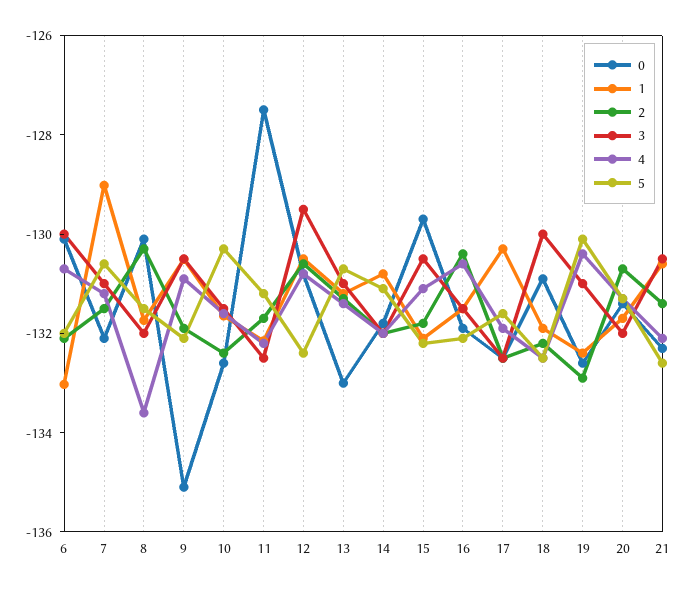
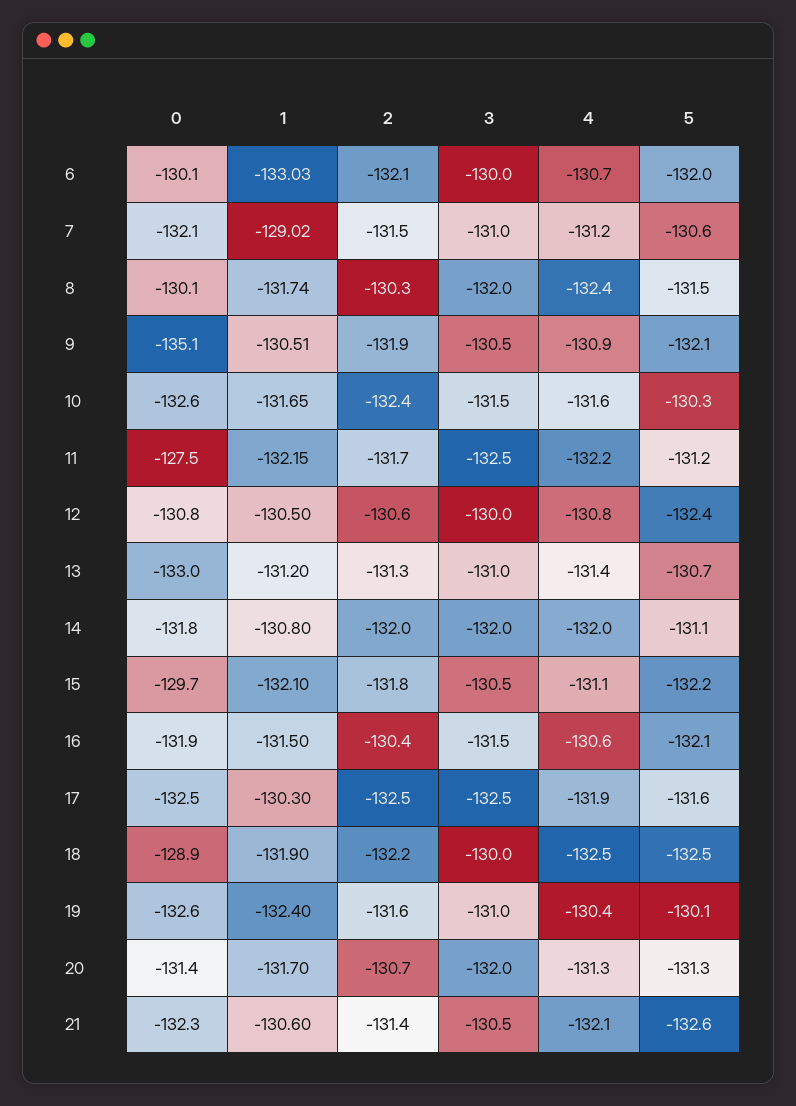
4, 8: -133.5 -> -132.4
3, 12: -129.5 -> -130
0, 18: -131 -> -128.9
2, 19: -133 -> -131.6

